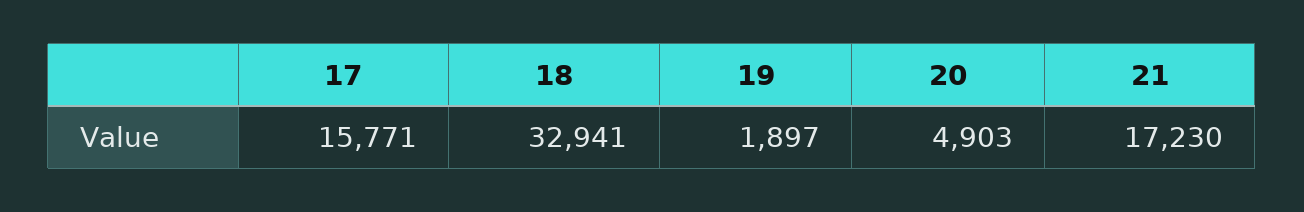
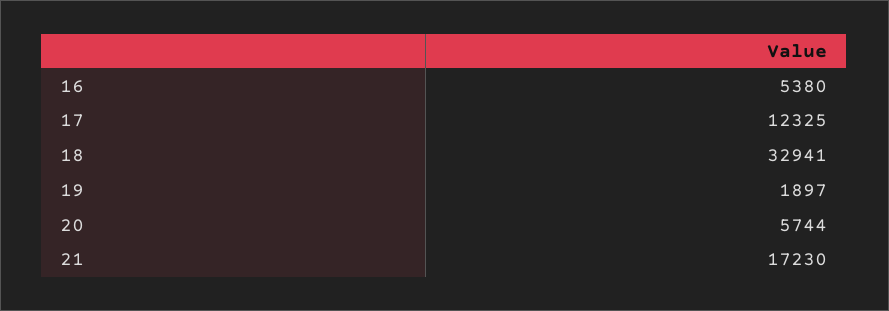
17: 15771 -> 12325
20: 4903 -> 5744
16: none -> 5380

